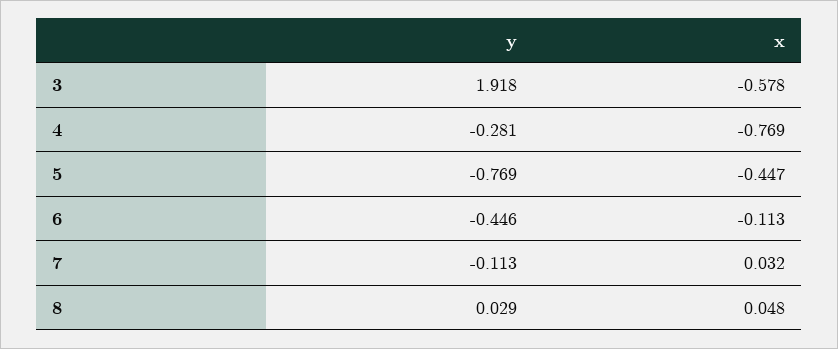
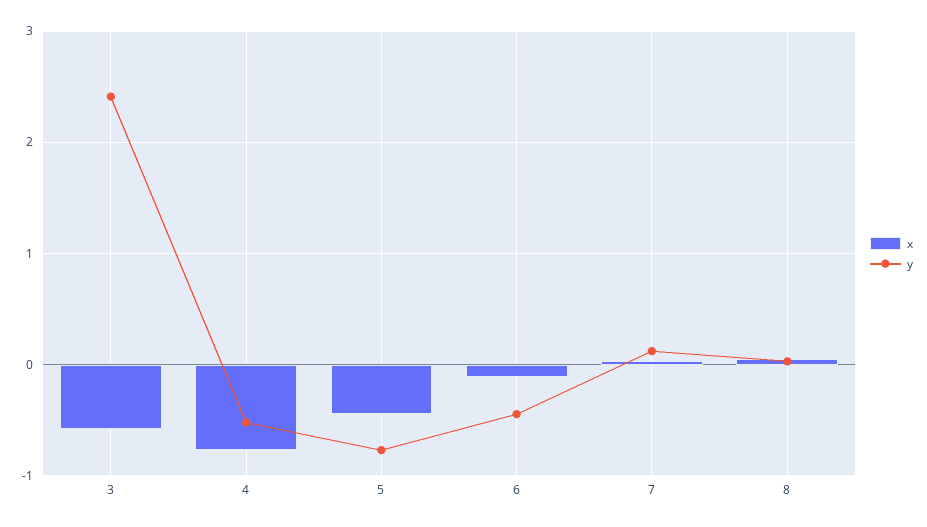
y, 3: 1.918 -> 2.4
y, 4: -0.281 -> -0.5
y, 7: -0.113 -> 0.1

